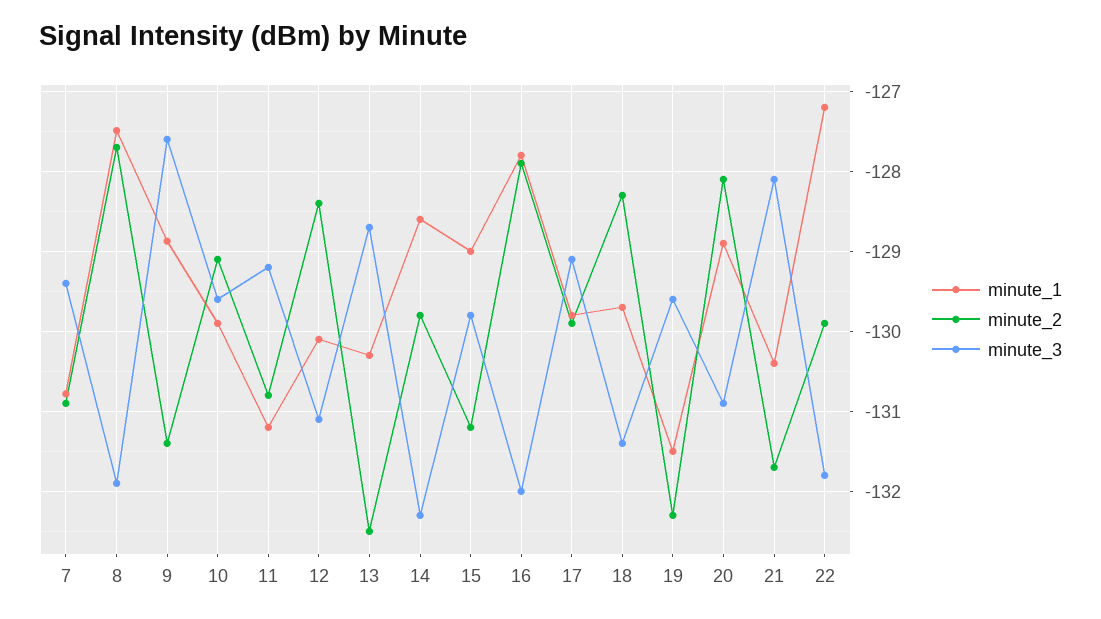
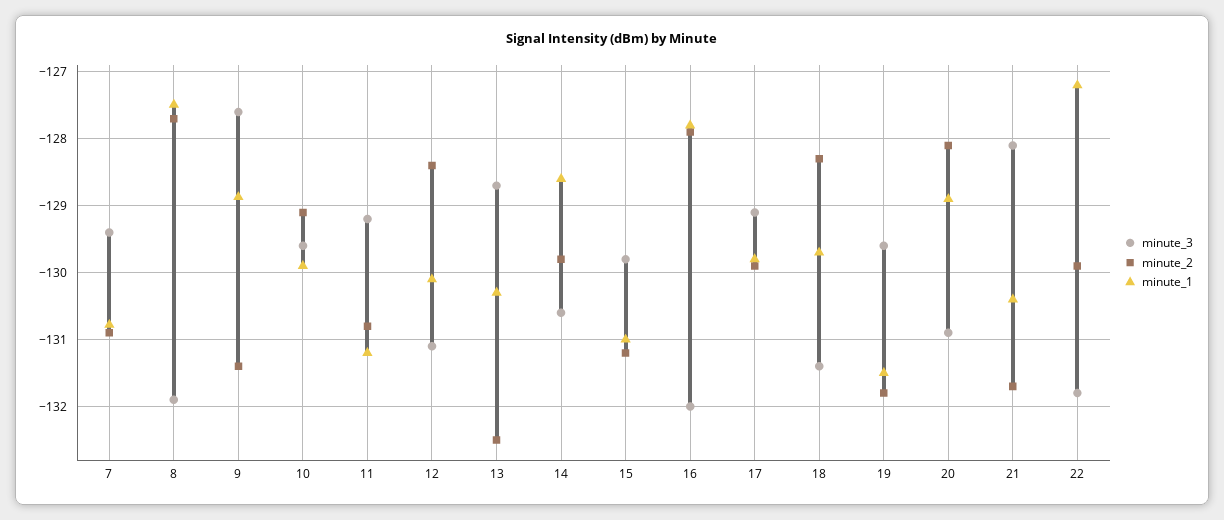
minute_3, 14: -132.3 -> -130.6
minute_1, 15: -129 -> -131
minute_2, 19: -132.3 -> -131.8

